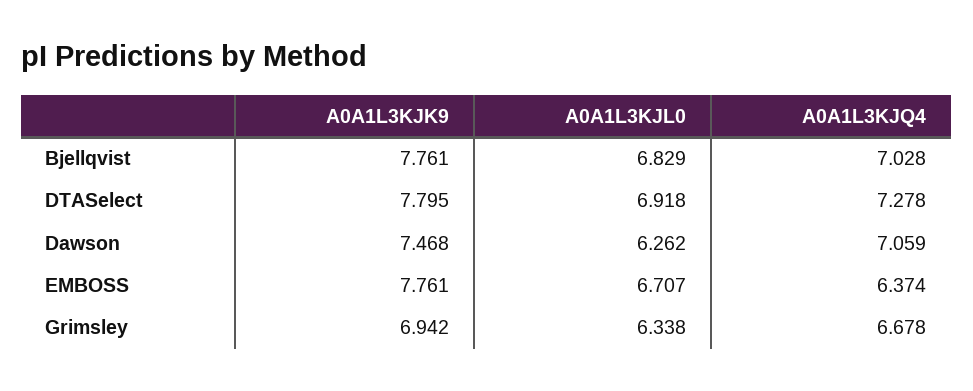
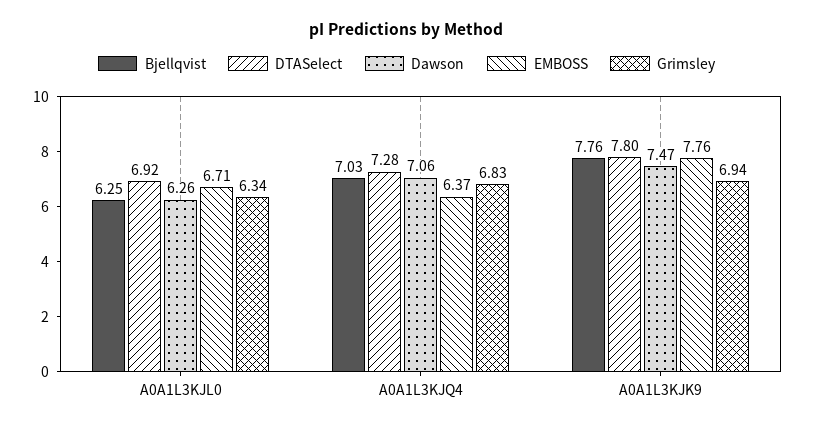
Bjellqvist, A0A1L3KJL0: 6.829 -> 6.25
Grimsley, A0A1L3KJQ4: 6.678 -> 6.83

